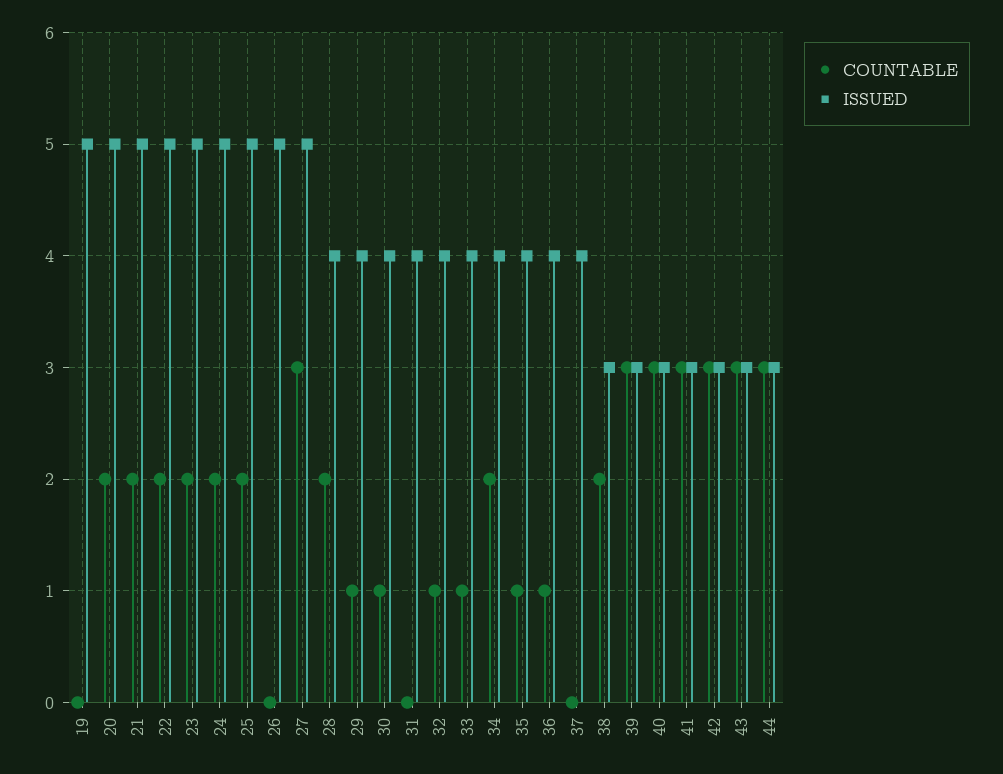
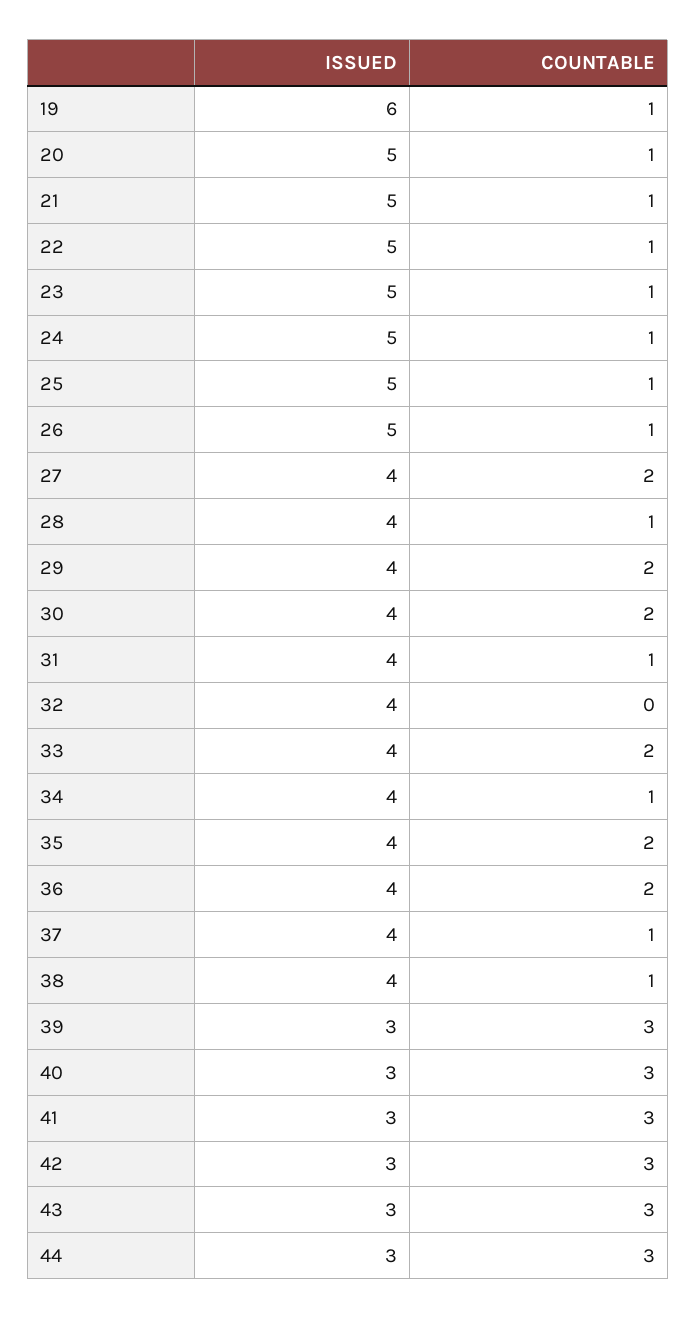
COUNTABLE, 19: 0 -> 1
ISSUED, 19: 5 -> 6
COUNTABLE, 20: 2 -> 1
COUNTABLE, 21: 2 -> 1
COUNTABLE, 22: 2 -> 1
COUNTABLE, 23: 2 -> 1
COUNTABLE, 24: 2 -> 1
COUNTABLE, 25: 2 -> 1
COUNTABLE, 26: 0 -> 1
COUNTABLE, 27: 3 -> 2
ISSUED, 27: 5 -> 4
COUNTABLE, 28: 2 -> 1
COUNTABLE, 29: 1 -> 2
COUNTABLE, 30: 1 -> 2
COUNTABLE, 31: 0 -> 1
COUNTABLE, 32: 1 -> 0
COUNTABLE, 33: 1 -> 2
COUNTABLE, 34: 2 -> 1
COUNTABLE, 35: 1 -> 2
COUNTABLE, 36: 1 -> 2
COUNTABLE, 37: 0 -> 1
COUNTABLE, 38: 2 -> 1
ISSUED, 38: 3 -> 4

